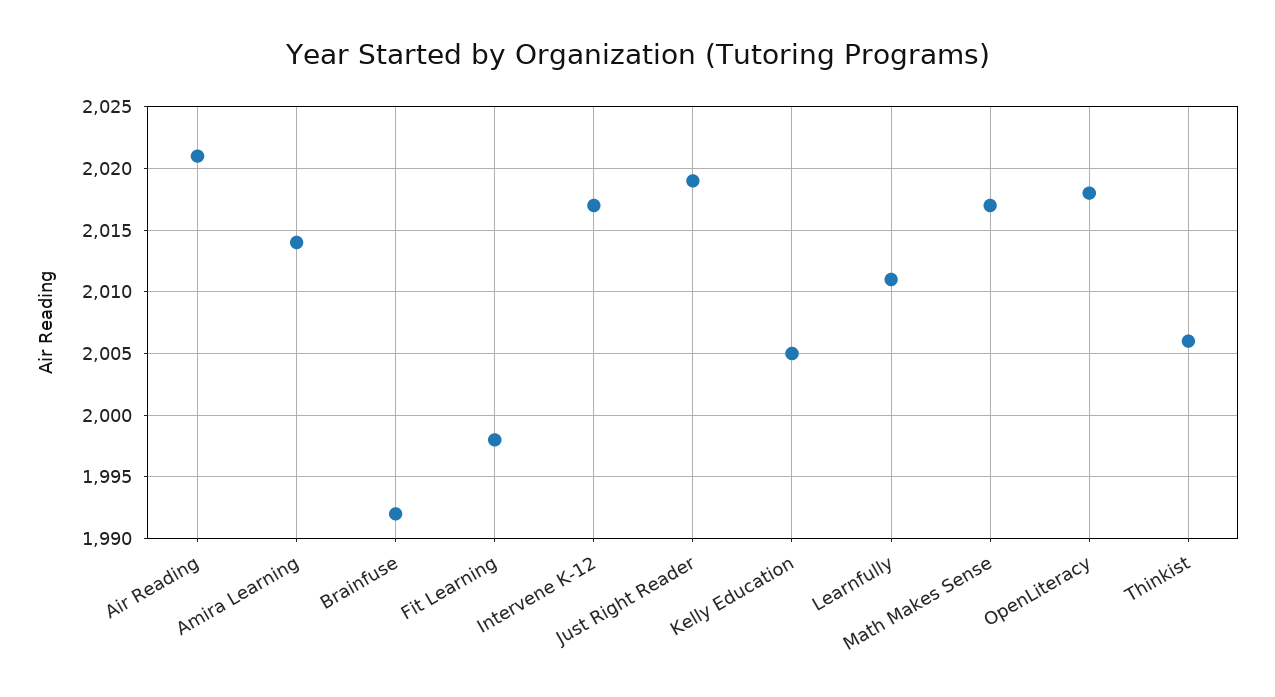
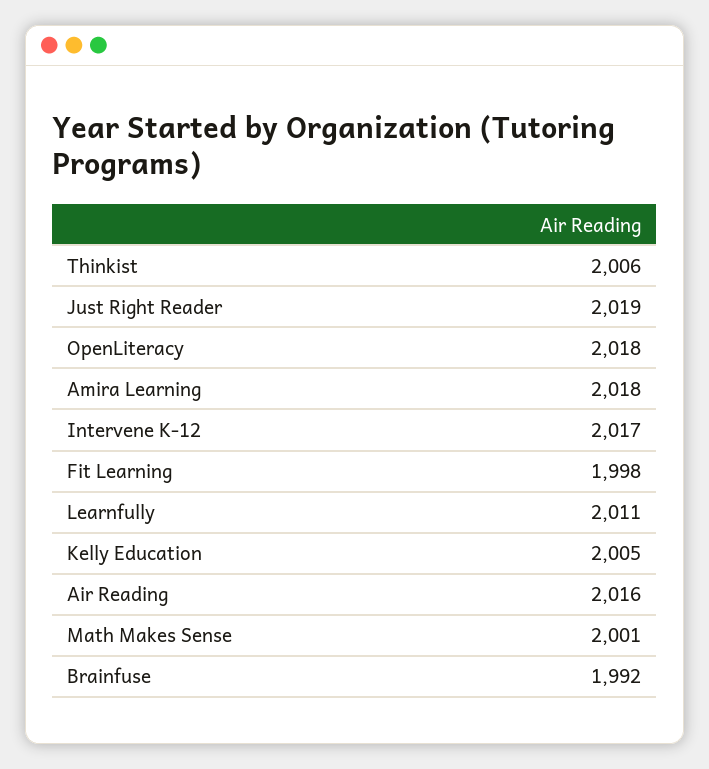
Air Reading: 2021 -> 2016
Amira Learning: 2014 -> 2018
Math Makes Sense: 2017 -> 2001

